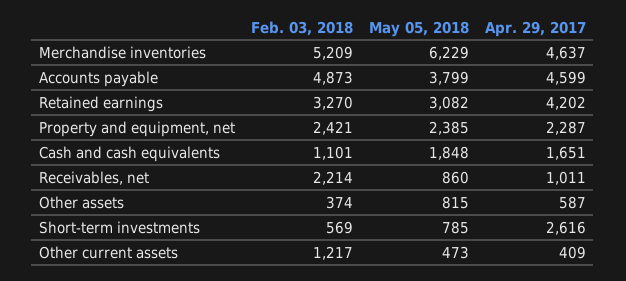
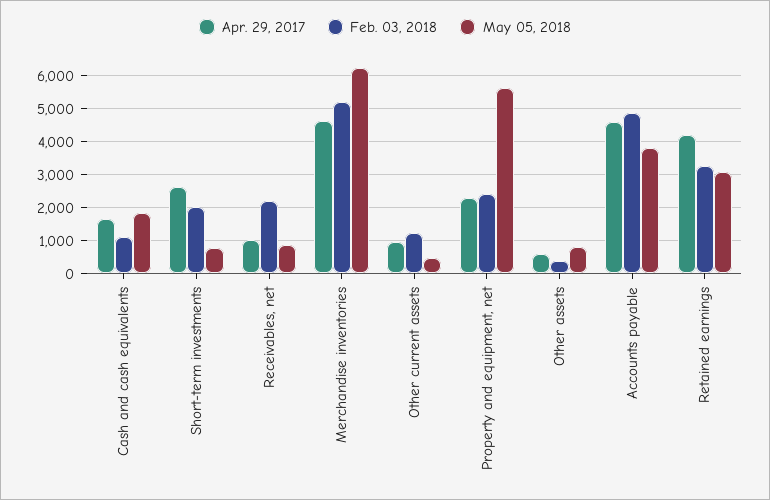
May 05, 2018, Property and equipment, net: 2385 -> 5600
Feb. 03, 2018, Short-term investments: 569 -> 2000
Apr. 29, 2017, Other current assets: 409 -> 1000

